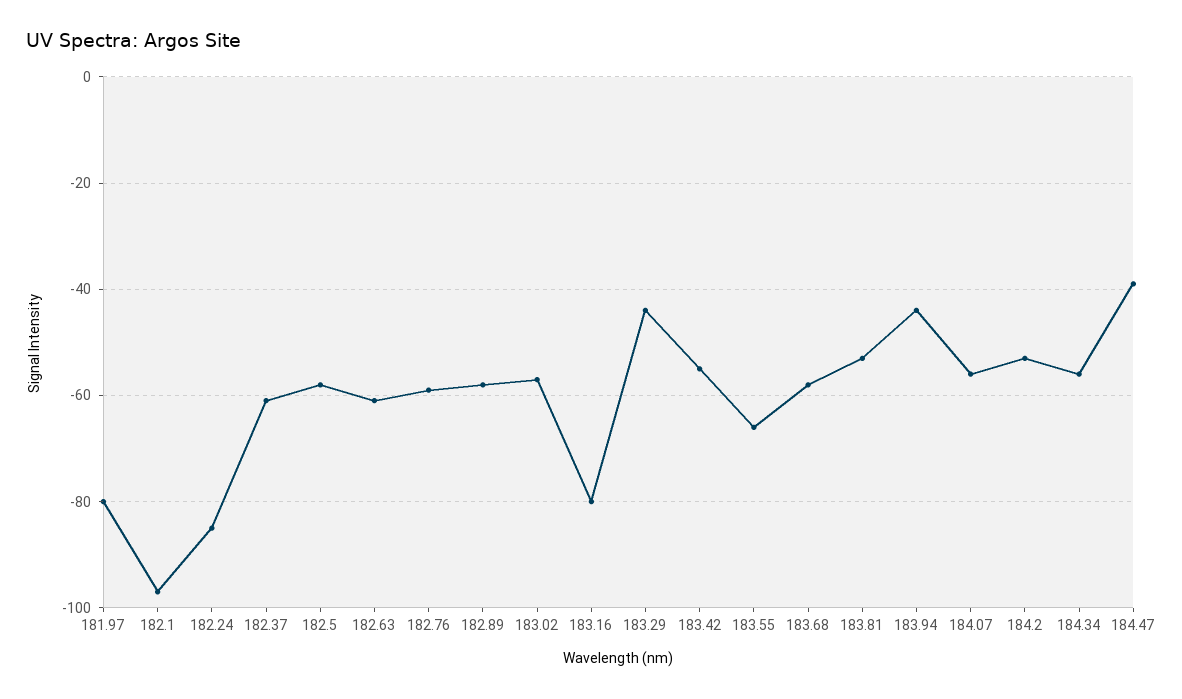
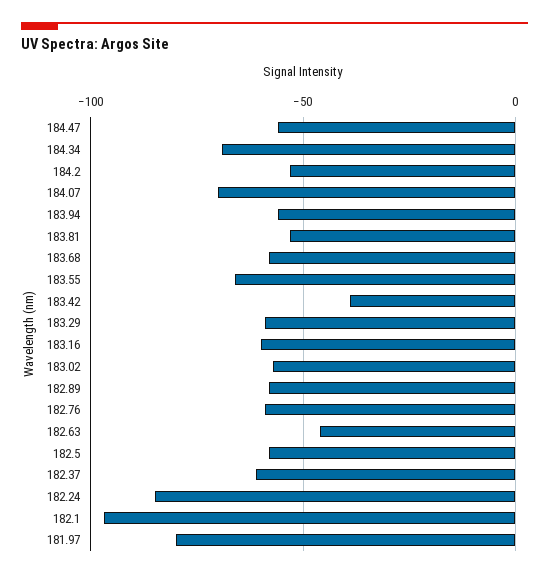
182.63: -60 -> -45
183.16: -80 -> -60
183.29: -45 -> -60
183.42: -55 -> -40
183.94: -45 -> -55
184.07: -55 -> -70
184.34: -55 -> -70
184.47: -40 -> -55

